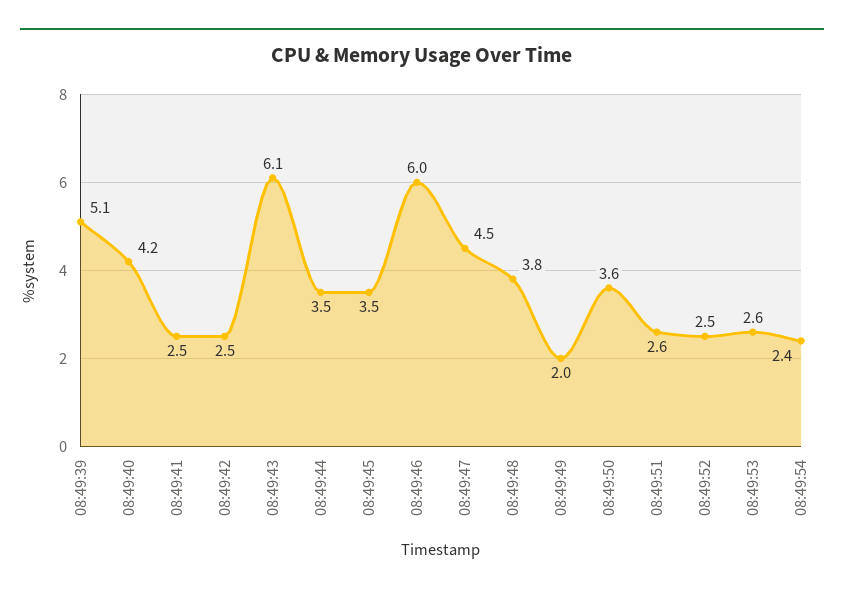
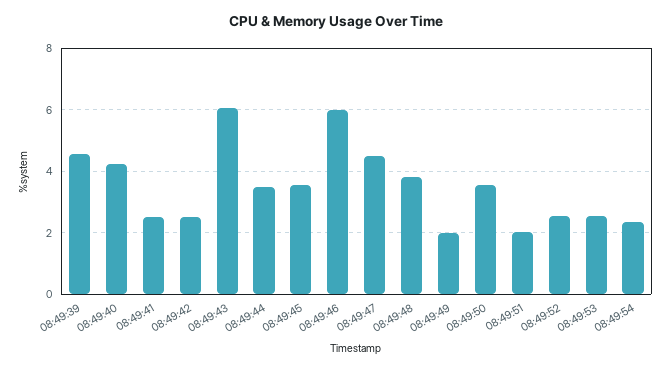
08:49:39: 5.1 -> 4.6
08:49:51: 2.6 -> 2

